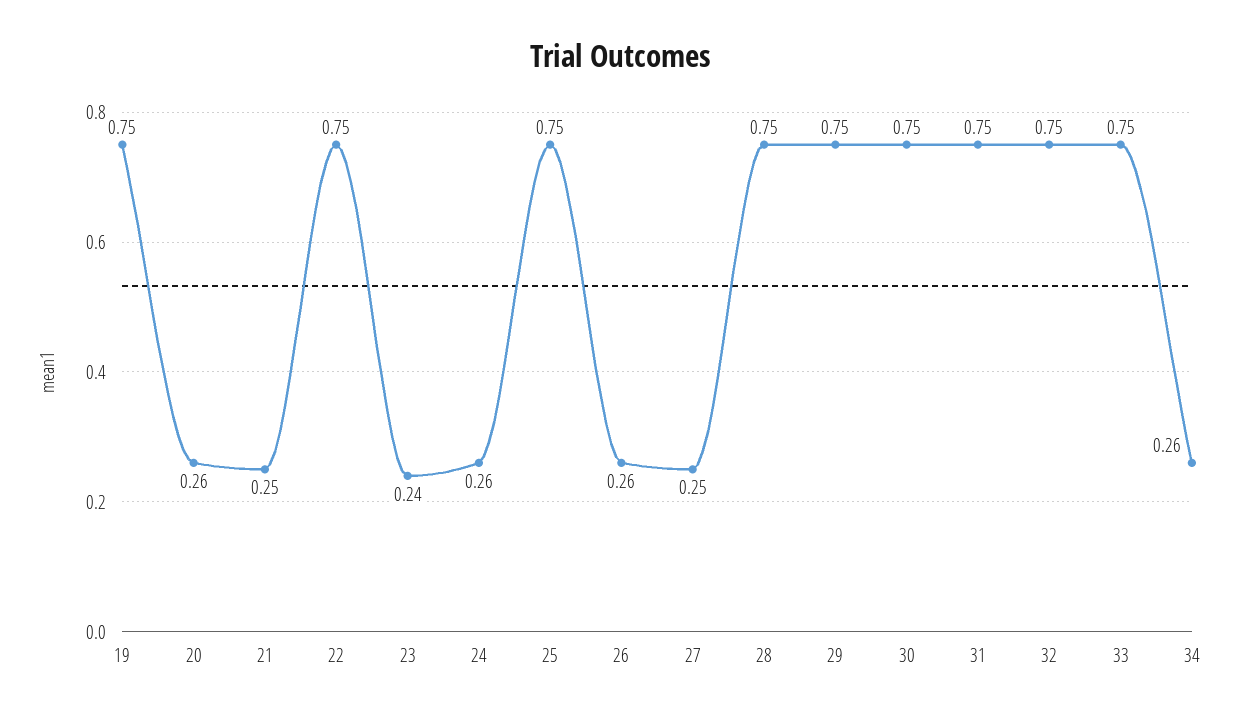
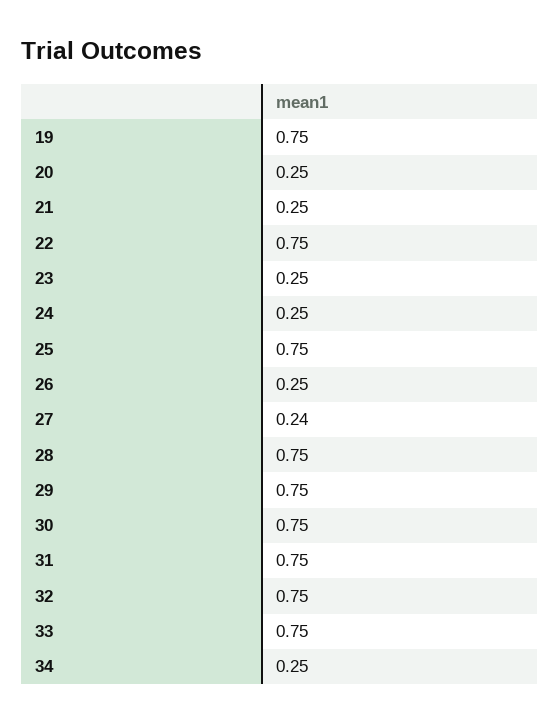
20: 0.26 -> 0.25
23: 0.24 -> 0.25
24: 0.26 -> 0.25
26: 0.26 -> 0.25
27: 0.25 -> 0.24
34: 0.26 -> 0.25

